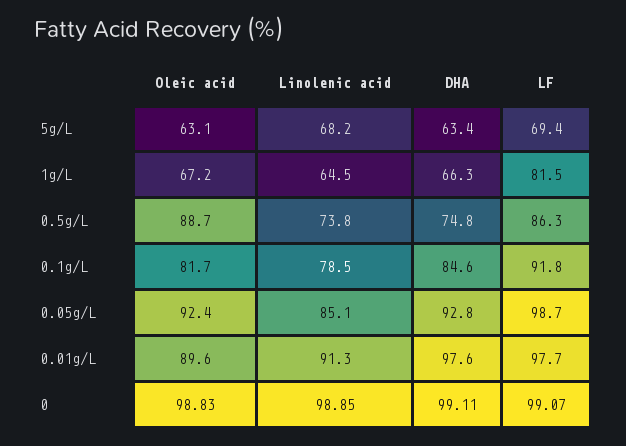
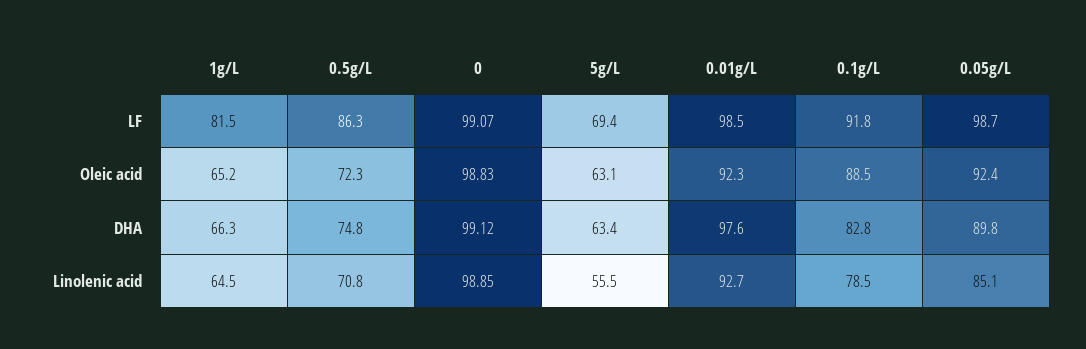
Linolenic acid, 5g/L: 68.2 -> 55.5
Oleic acid, 1g/L: 67.2 -> 65.2
Oleic acid, 0.5g/L: 88.7 -> 72.3
Linolenic acid, 0.5g/L: 73.8 -> 70.8
Oleic acid, 0.1g/L: 81.7 -> 88.5
DHA, 0.1g/L: 84.6 -> 82.8
DHA, 0.05g/L: 92.8 -> 89.8
Oleic acid, 0.01g/L: 89.6 -> 92.3
Linolenic acid, 0.01g/L: 91.3 -> 92.7
LF, 0.01g/L: 97.7 -> 98.5
DHA, 0: 99.11 -> 99.12

